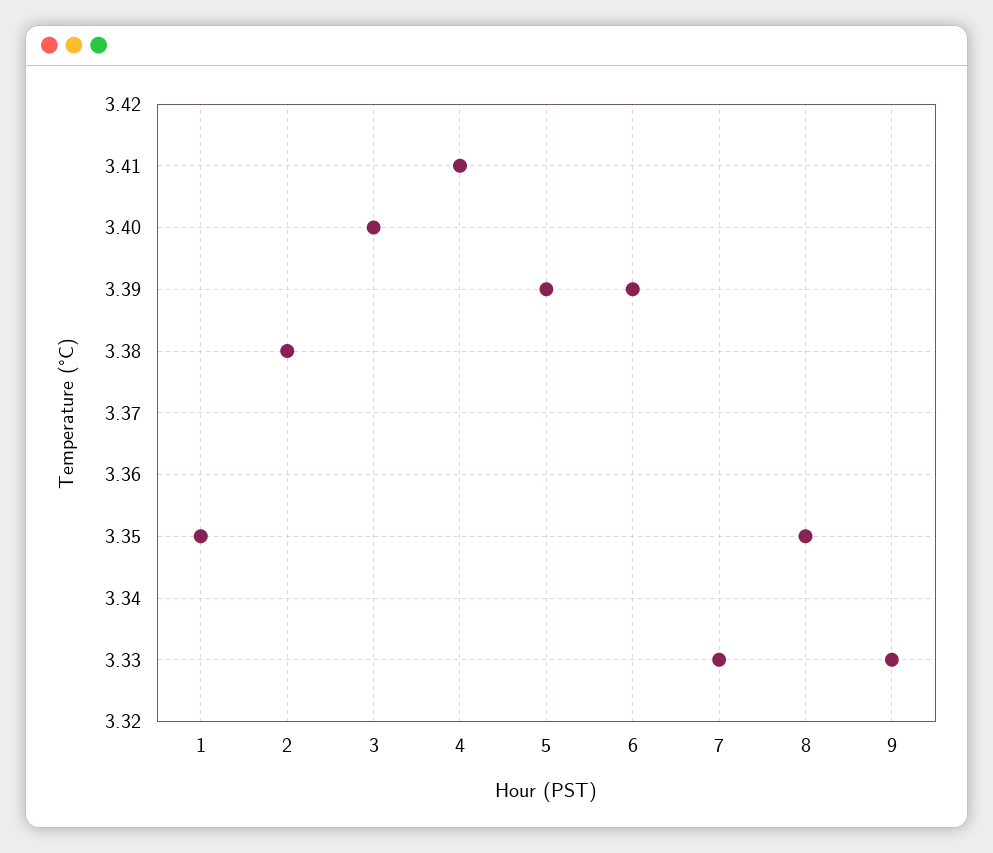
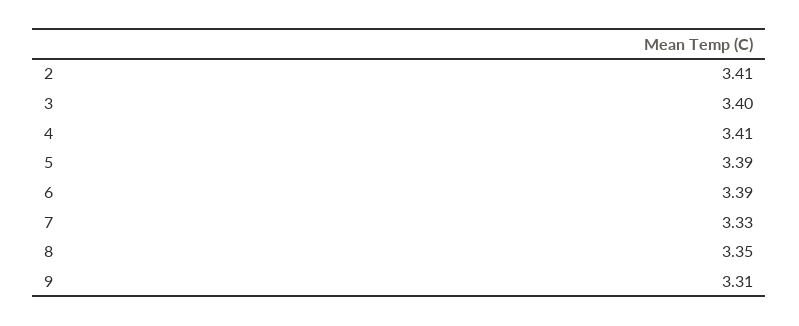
1: 3.35 -> none
2: 3.38 -> 3.41
9: 3.33 -> 3.31

